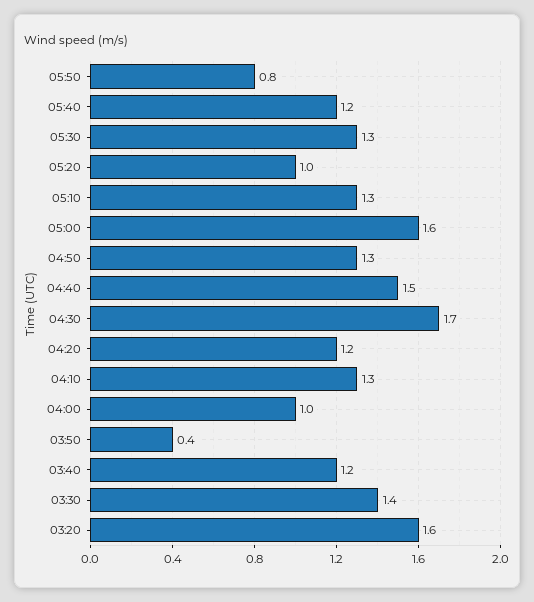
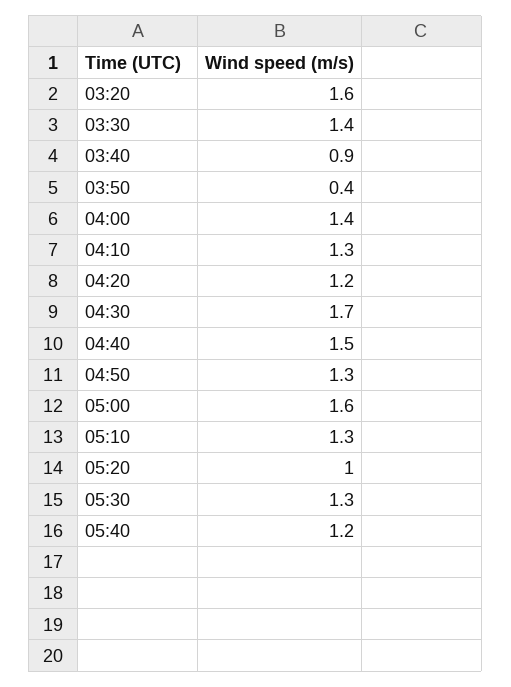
05:50: 0.8 -> none
04:00: 1 -> 1.4
03:40: 1.2 -> 0.9

